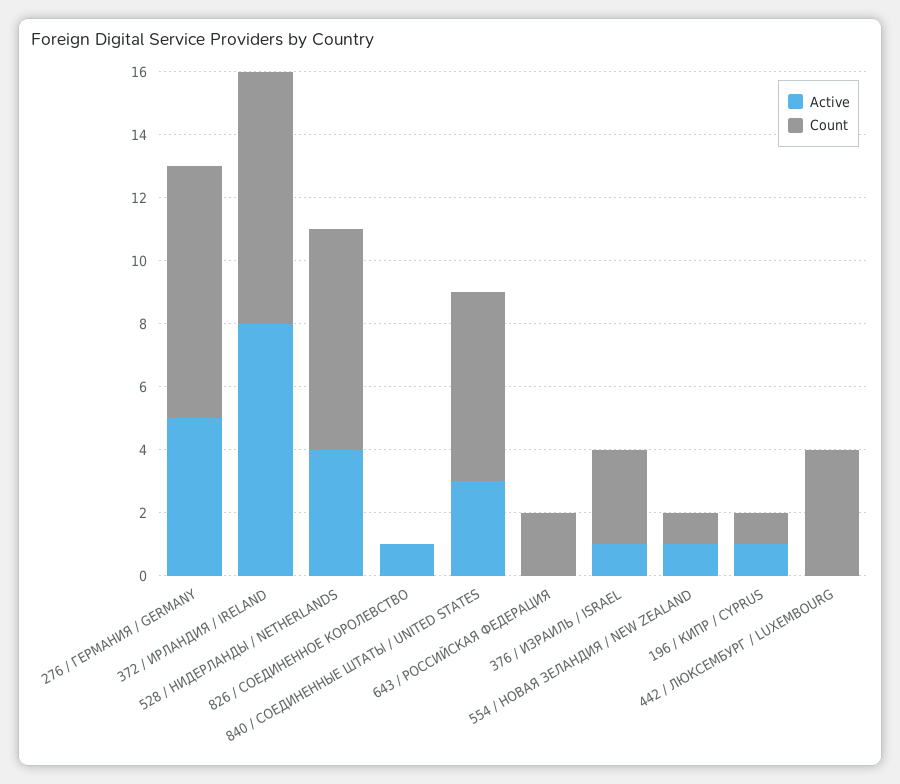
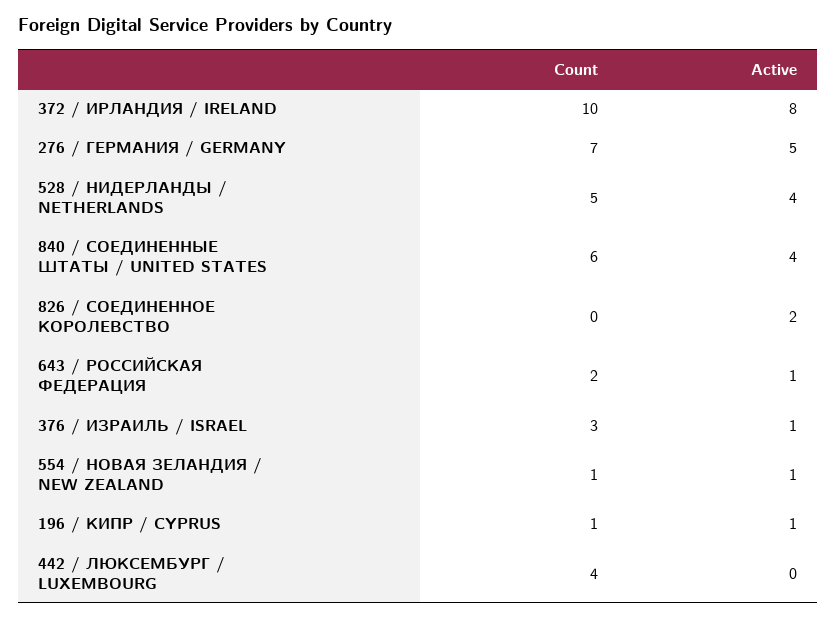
Count, 276 / ГЕРМАНИЯ / GERMANY: 8 -> 7
Count, 372 / ИРЛАНДИЯ / IRELAND: 8 -> 10
Count, 528 / НИДЕРЛАНДЫ / NETHERLANDS: 7 -> 5
Active, 826 / СОЕДИНЕННОЕ КОРОЛЕВСТВО: 1 -> 2
Active, 840 / СОЕДИНЕННЫЕ ШТАТЫ / UNITED STATES: 3 -> 4
Active, 643 / РОССИЙСКАЯ ФЕДЕРАЦИЯ: 0 -> 1

